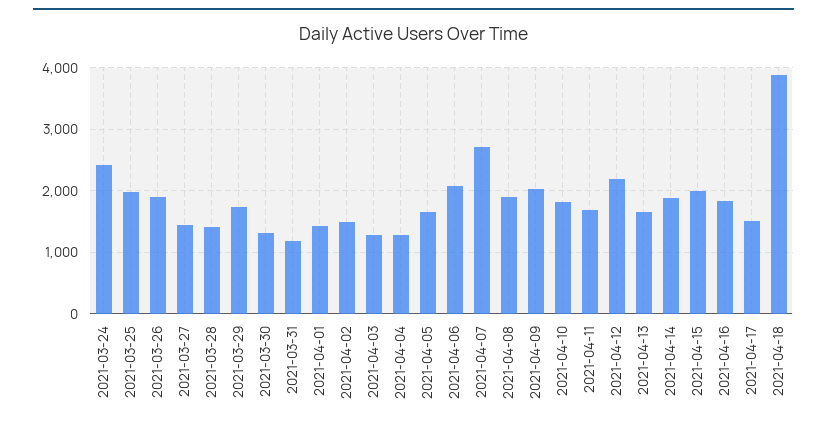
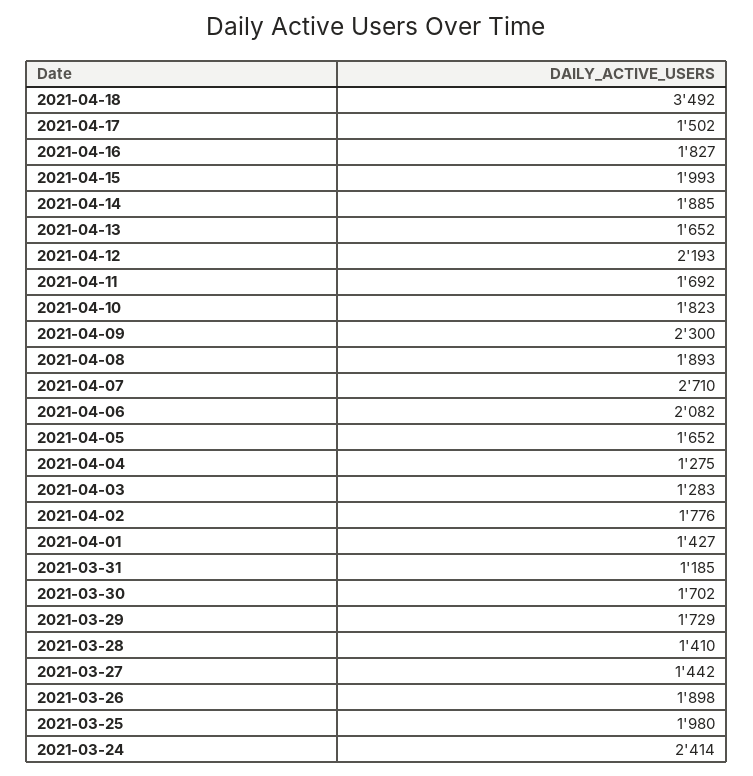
2021-03-30: 1300 -> 1702
2021-04-02: 1500 -> 1776
2021-04-09: 2000 -> 2300
2021-04-18: 3900 -> 3492

